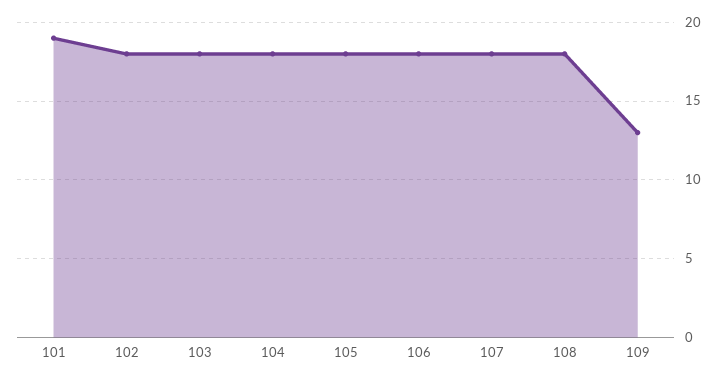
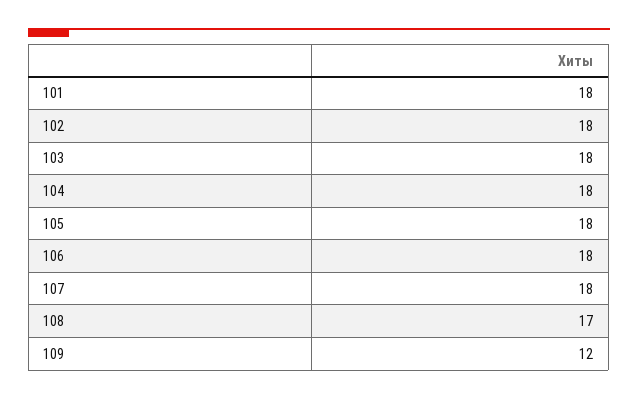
101: 19 -> 18
108: 18 -> 17
109: 13 -> 12

